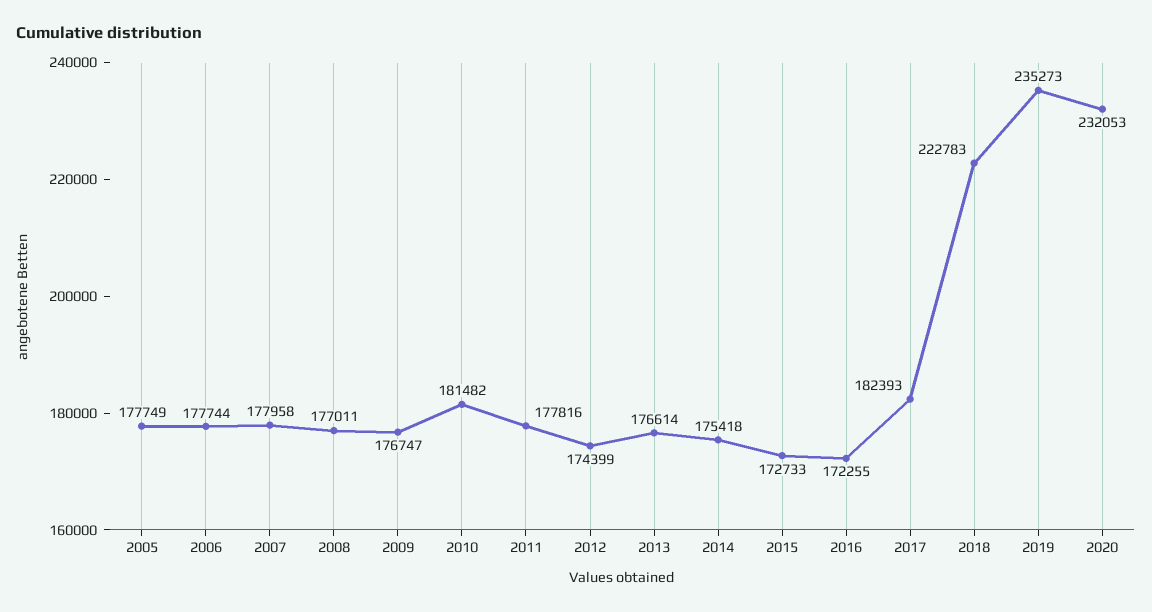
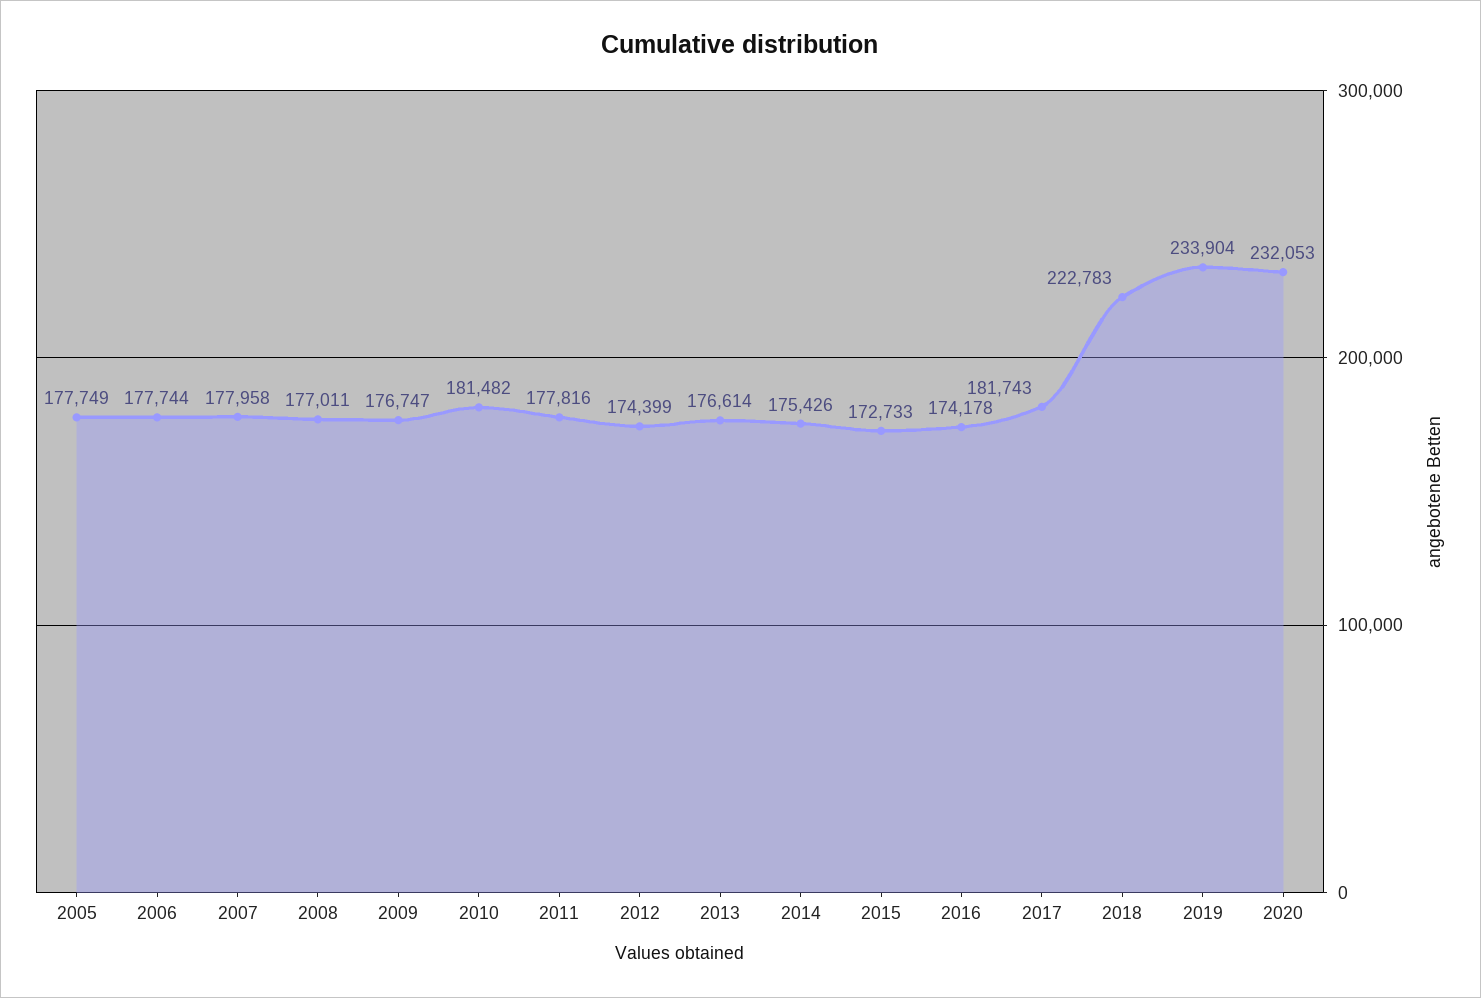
2014: 175418 -> 175426
2016: 172255 -> 174178
2017: 182393 -> 181743
2019: 235273 -> 233904

